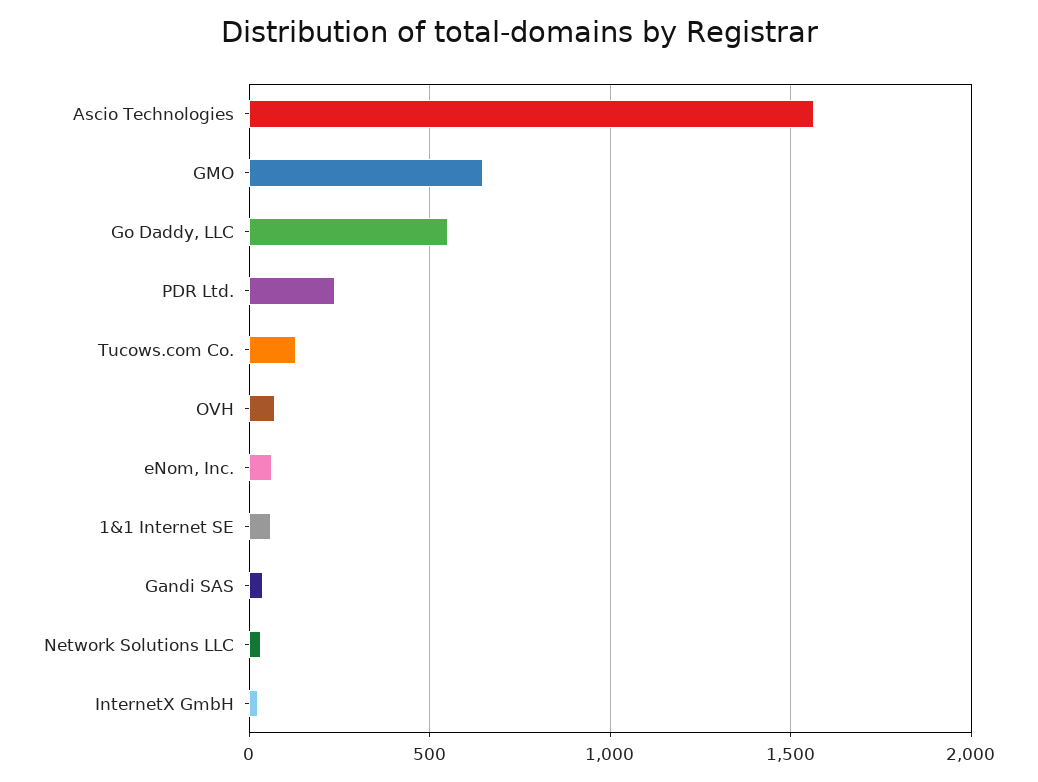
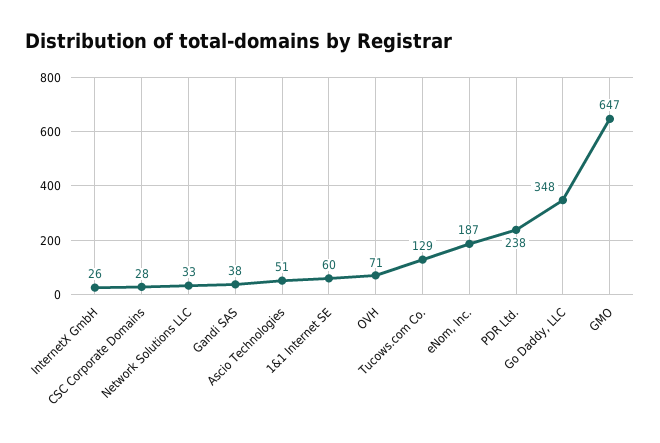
Ascio Technologies: 1550 -> 51
Go Daddy, LLC: 550 -> 348
eNom, Inc.: 50 -> 187
CSC Corporate Domains: none -> 28

